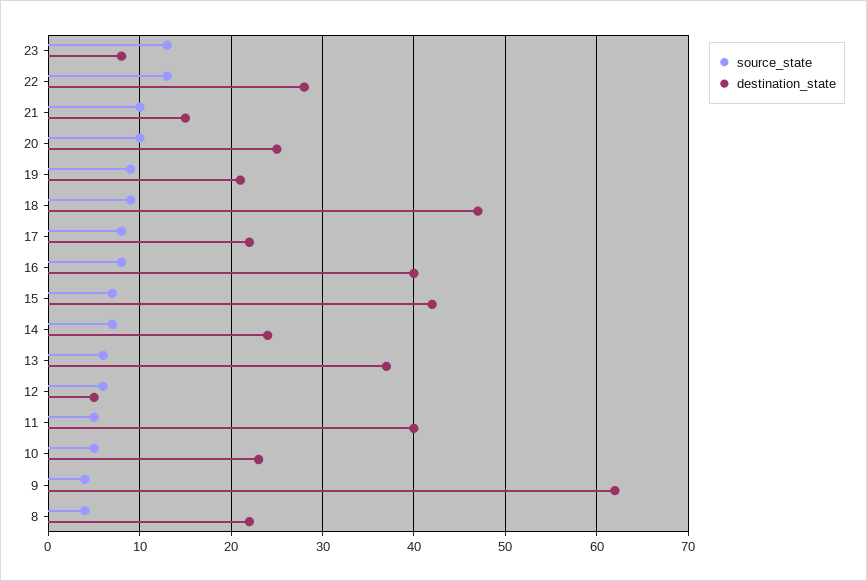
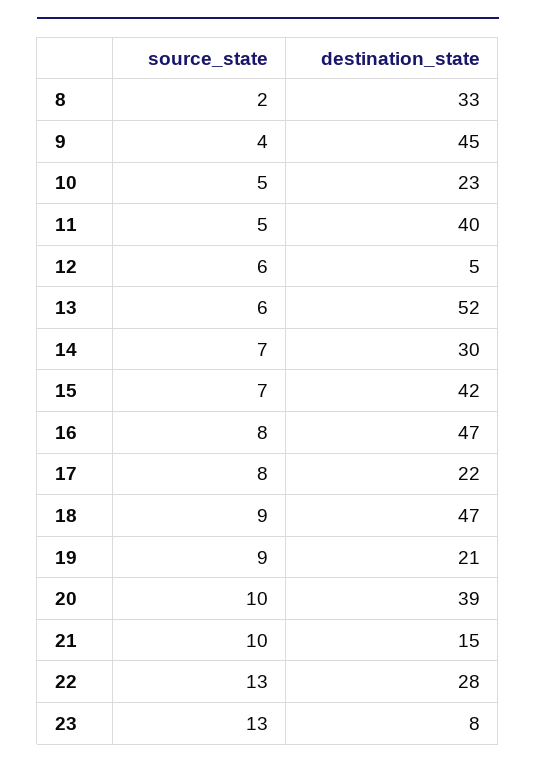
destination_state, 20: 25 -> 39
destination_state, 16: 40 -> 47
destination_state, 14: 24 -> 30
destination_state, 13: 37 -> 52
destination_state, 9: 62 -> 45
source_state, 8: 4 -> 2
destination_state, 8: 22 -> 33

